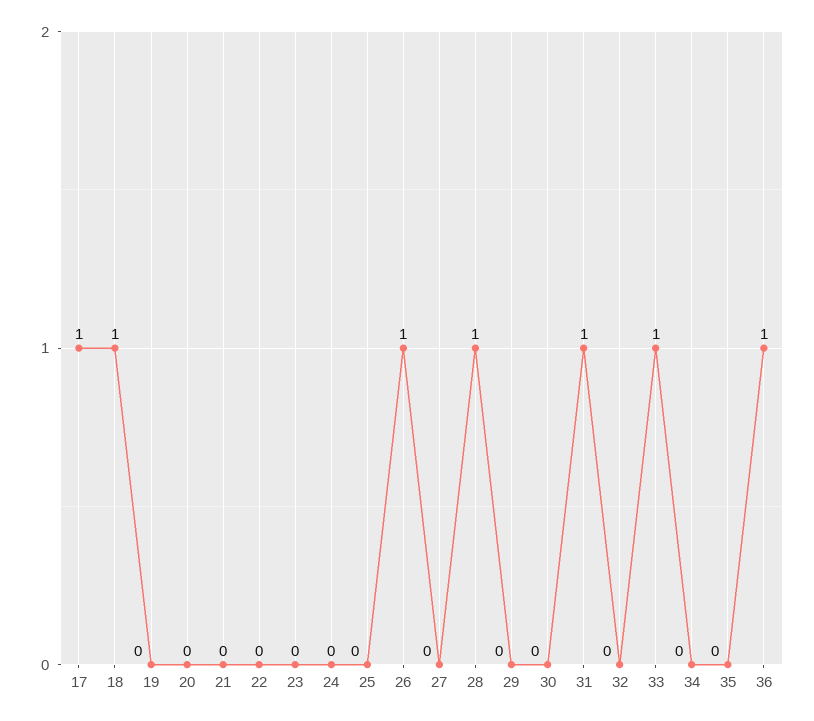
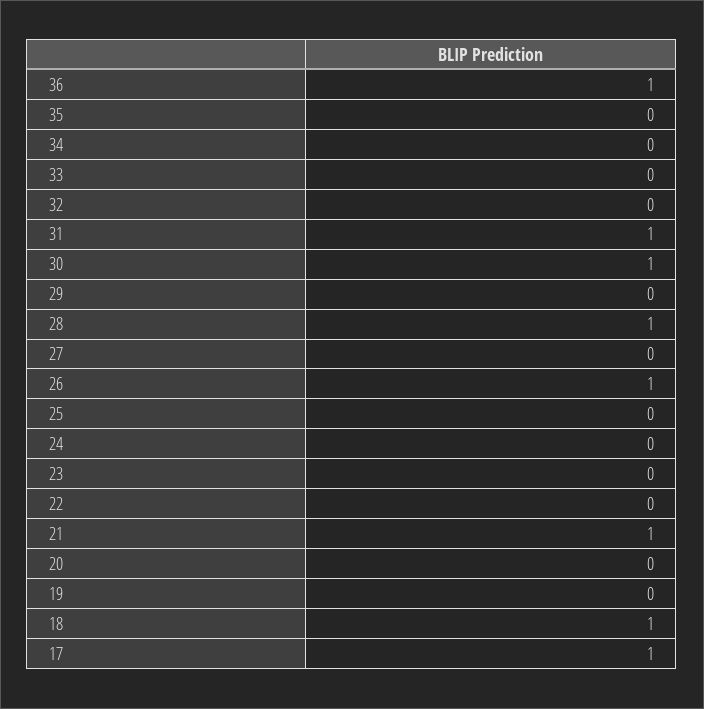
21: 0 -> 1
30: 0 -> 1
33: 1 -> 0

